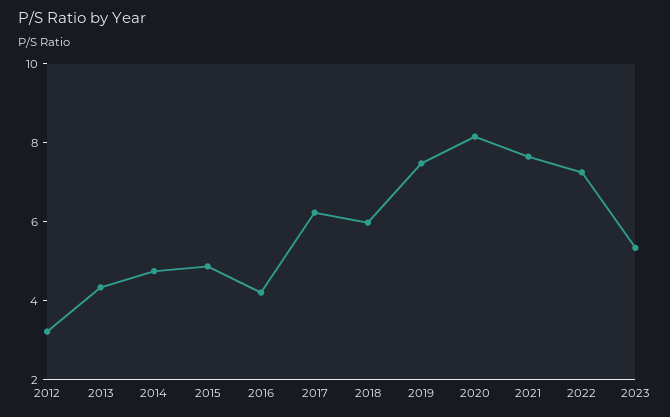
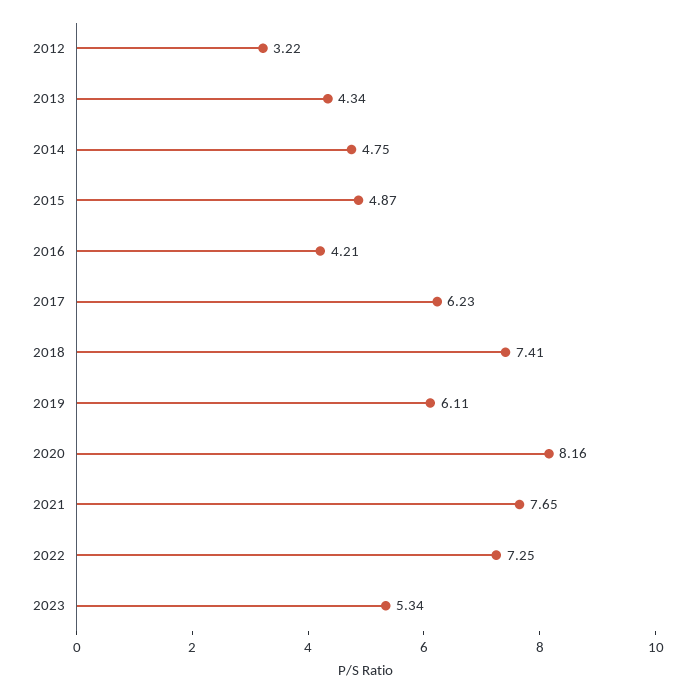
2018: 6 -> 7.41
2019: 7.5 -> 6.11

